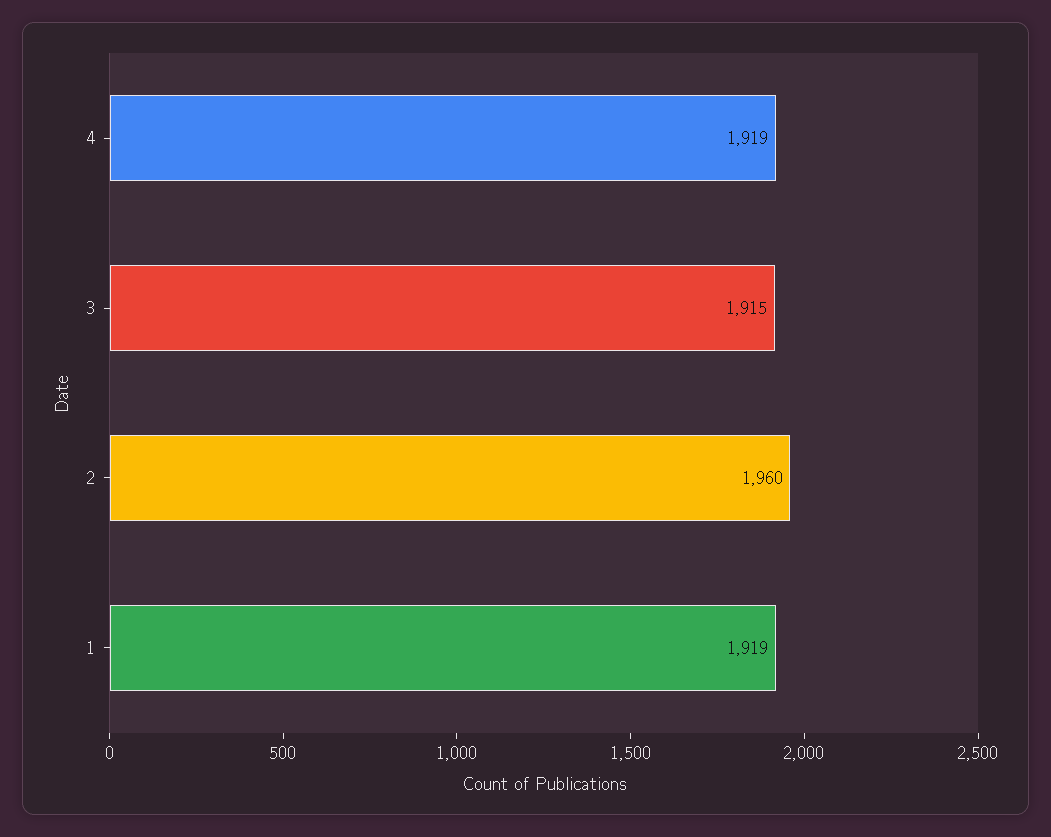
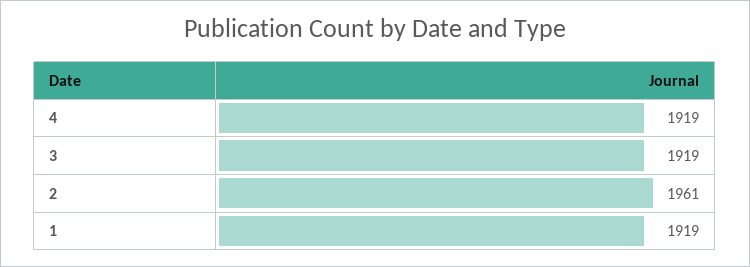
3: 1915 -> 1919
2: 1960 -> 1961

